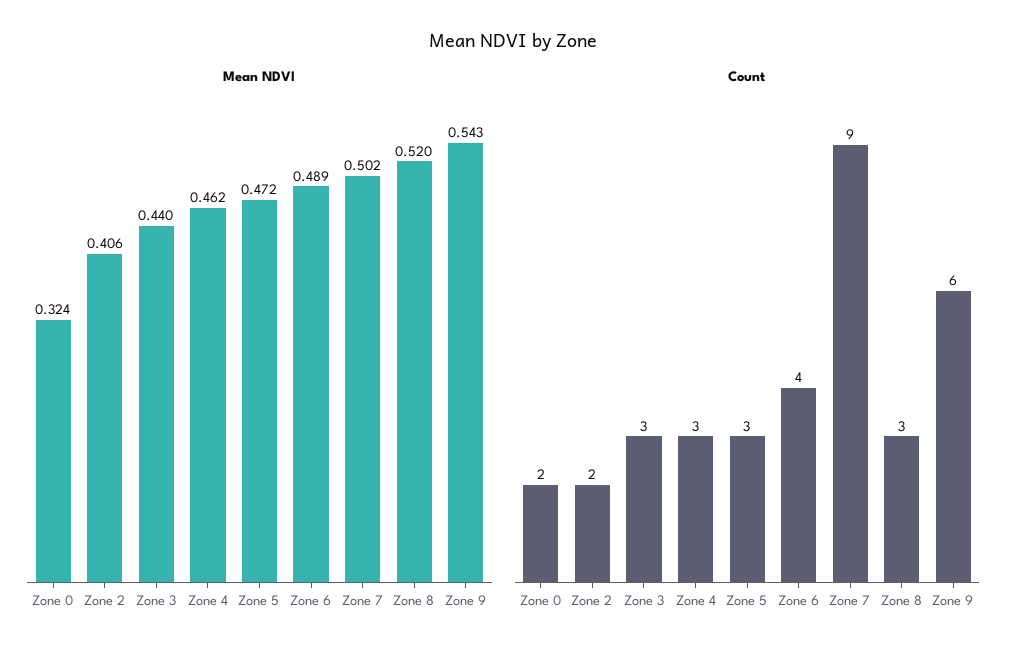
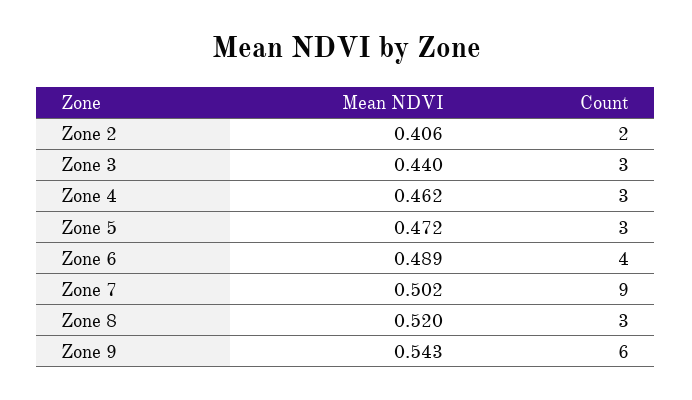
Mean NDVI, Zone 0: 0.324 -> none
Count, Zone 0: 2 -> none

